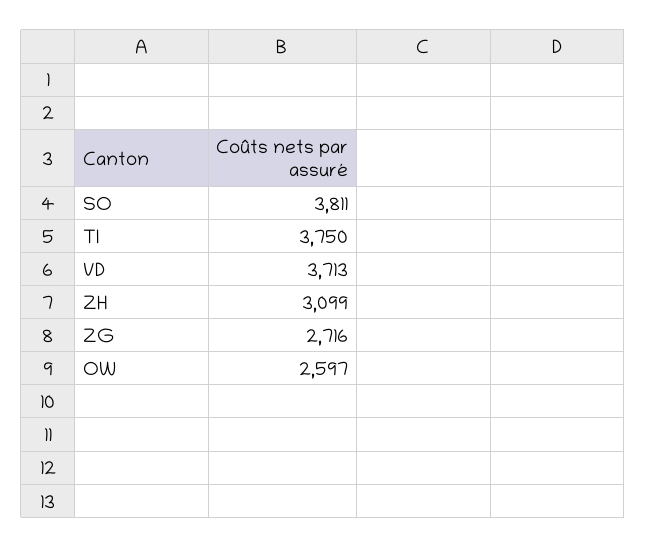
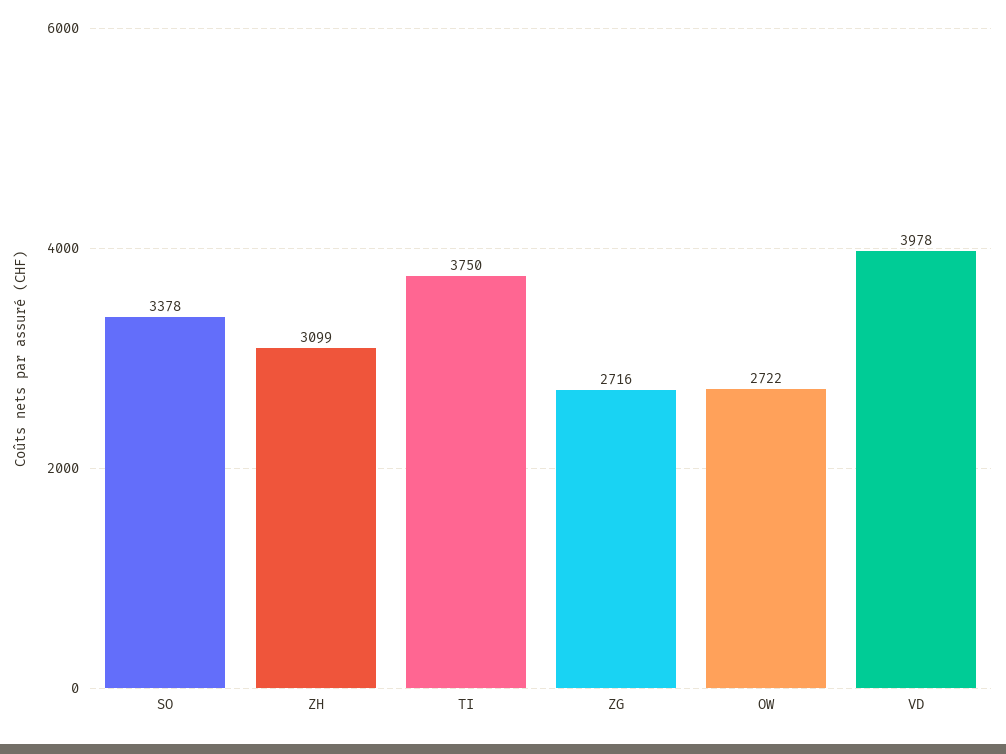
SO: 3811 -> 3378
VD: 3713 -> 3978
OW: 2597 -> 2722

